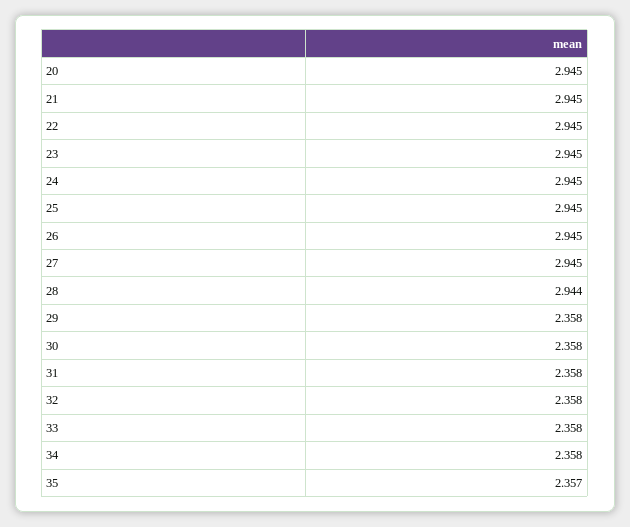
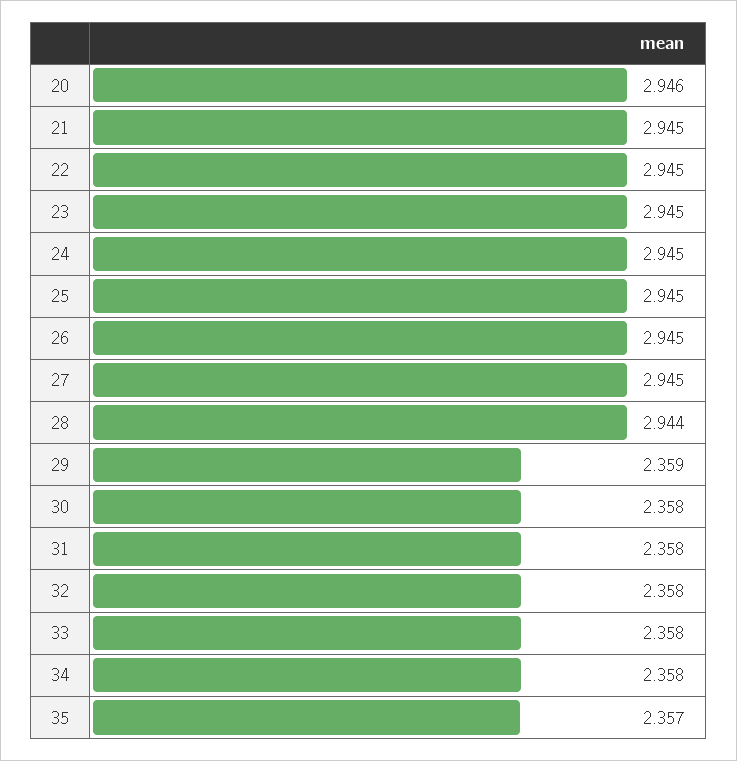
20: 2.945 -> 2.946
29: 2.358 -> 2.359

